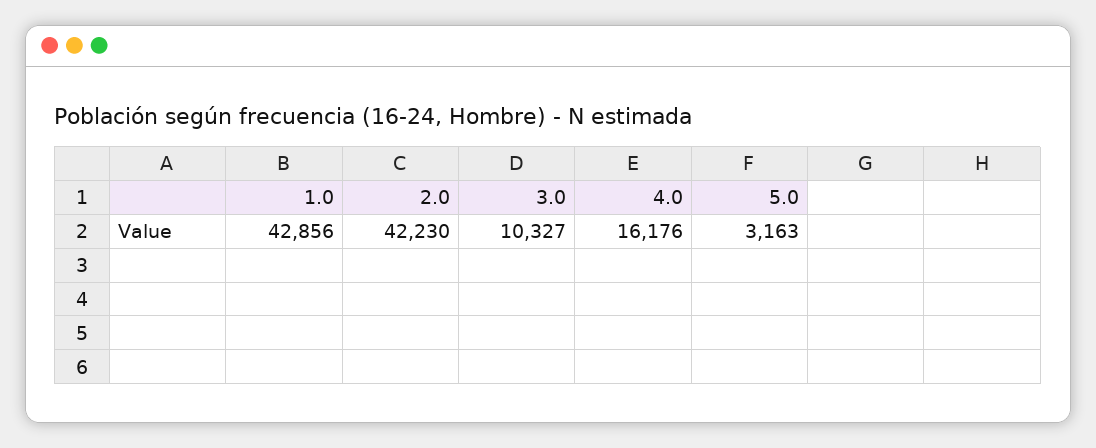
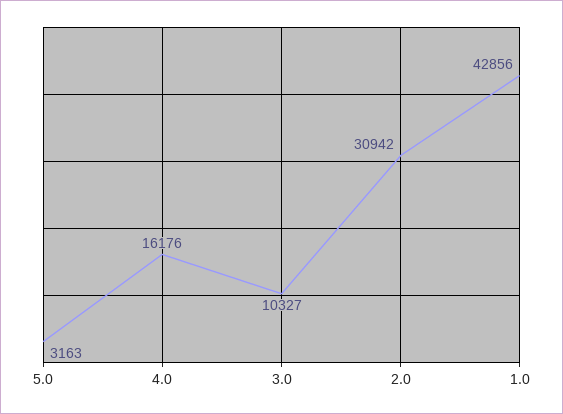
2.0: 42230 -> 30942

